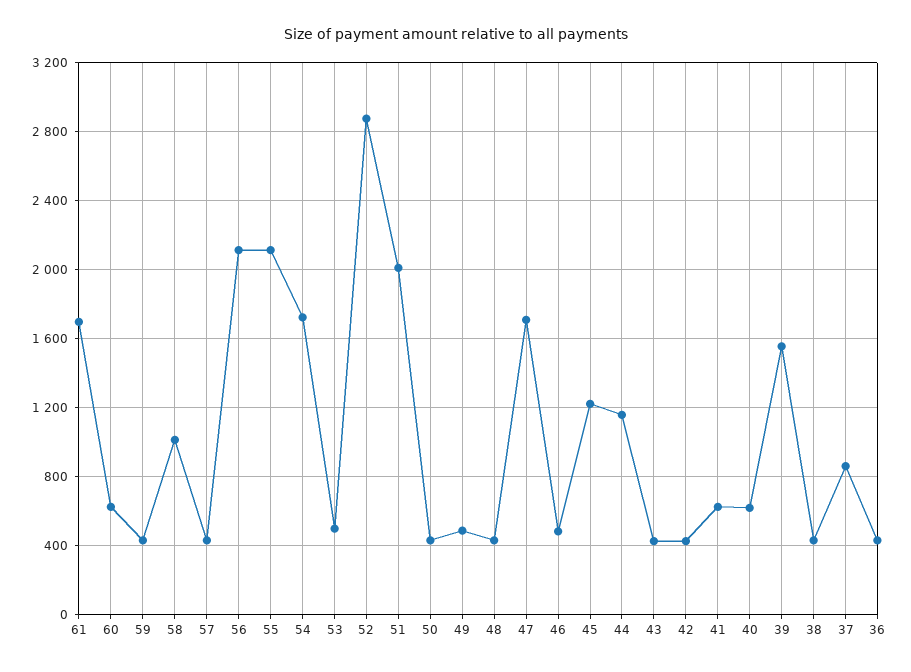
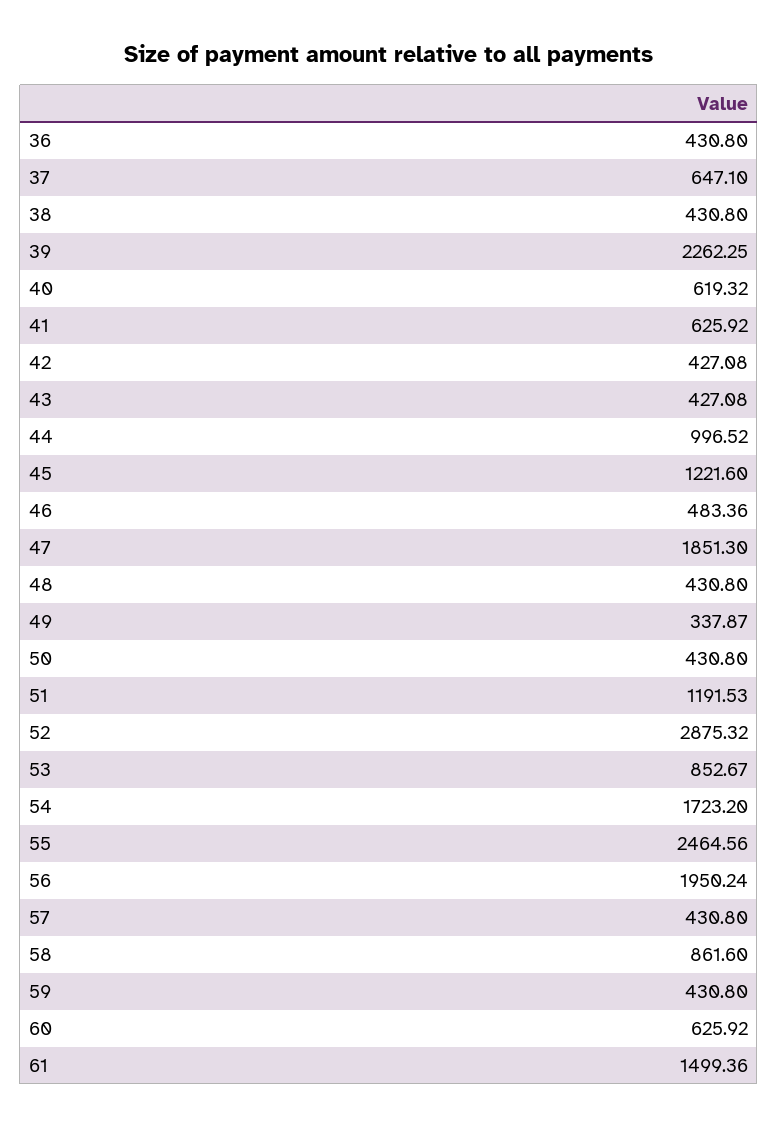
61: 1700 -> 1499.36
58: 1000 -> 861.6
56: 2100 -> 1950.24
55: 2100 -> 2464.56
53: 500 -> 852.67
51: 2000 -> 1191.53
49: 500 -> 337.87
47: 1700 -> 1851.3
44: 1150 -> 996.52
39: 1550 -> 2262.25
37: 850 -> 647.1

